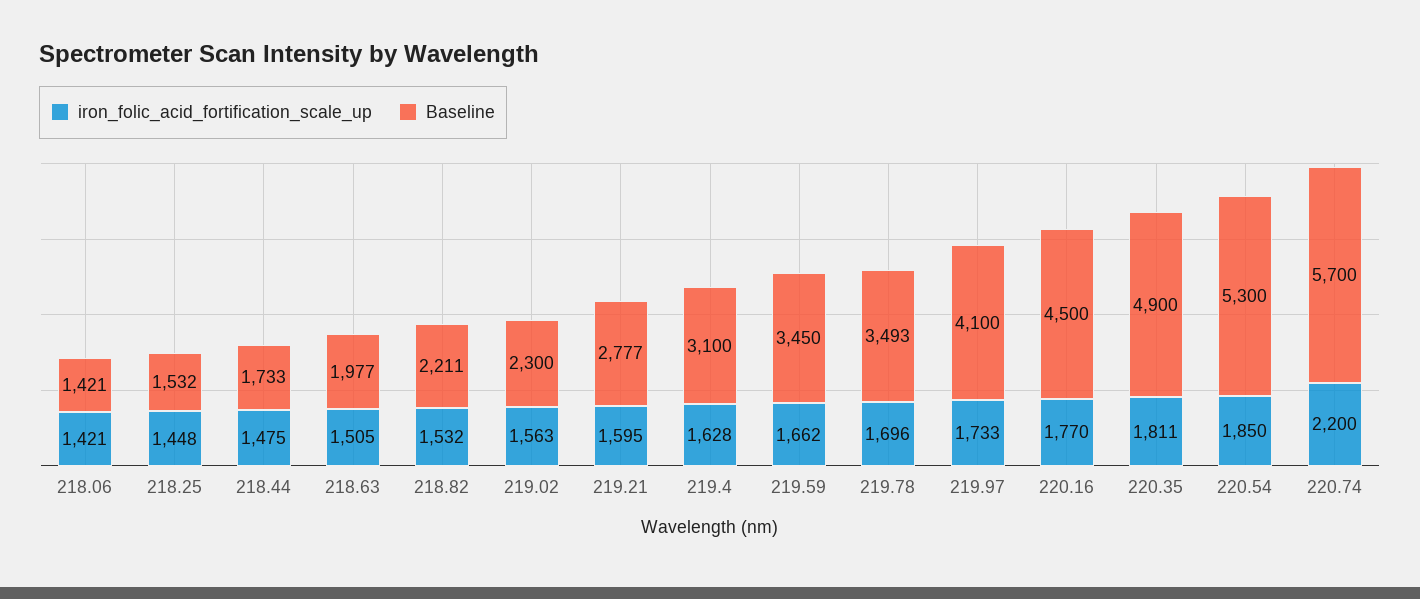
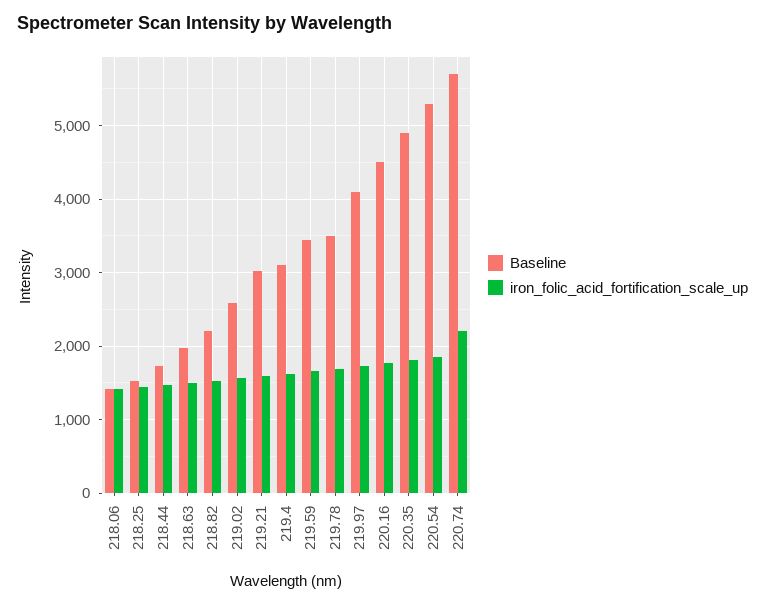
Baseline, 219.02: 2300 -> 2600
Baseline, 219.21: 2777 -> 3000

